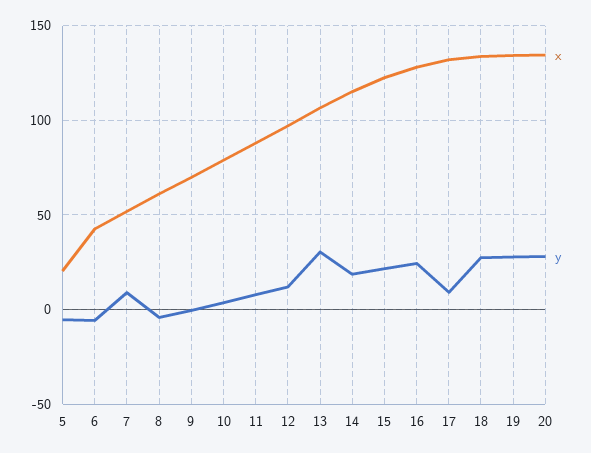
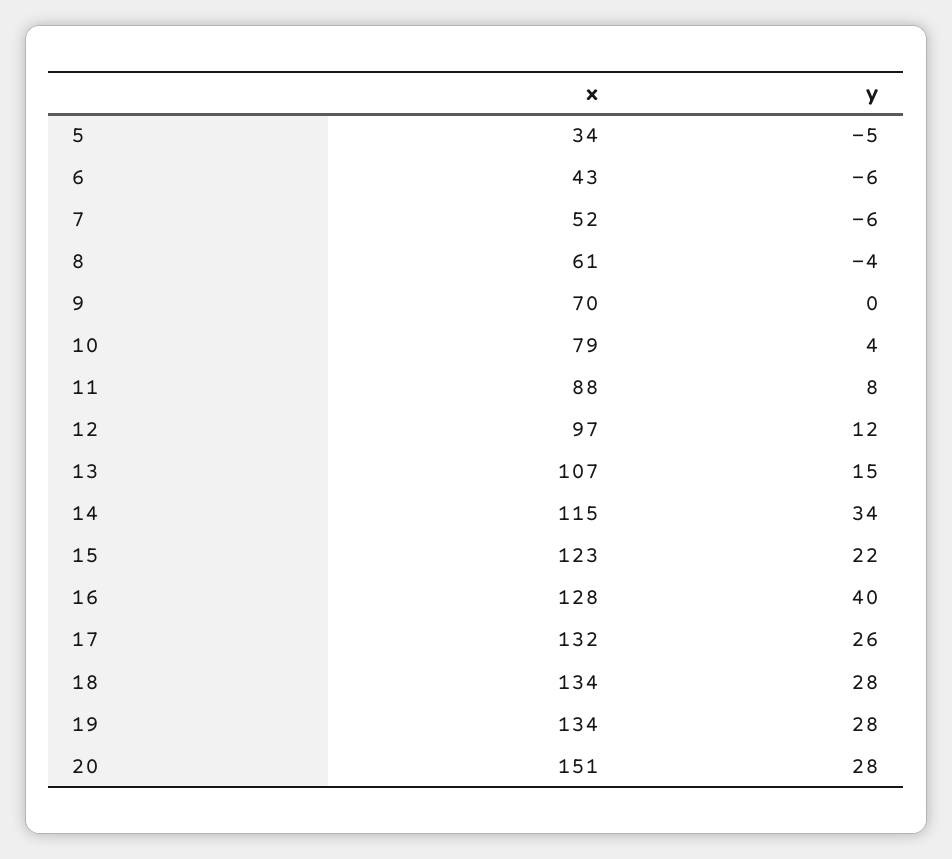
x, 5: 20 -> 34
y, 7: 10 -> -6
y, 13: 30 -> 15
y, 14: 20 -> 34
y, 16: 25 -> 40
y, 17: 10 -> 26
x, 20: 135 -> 151

